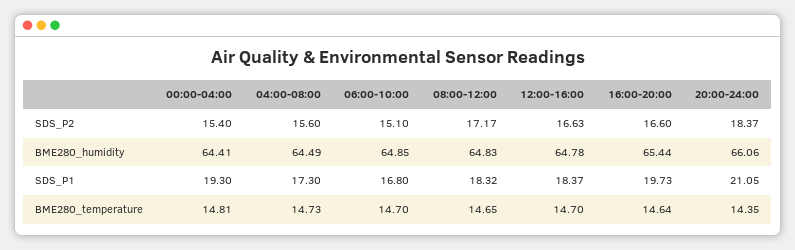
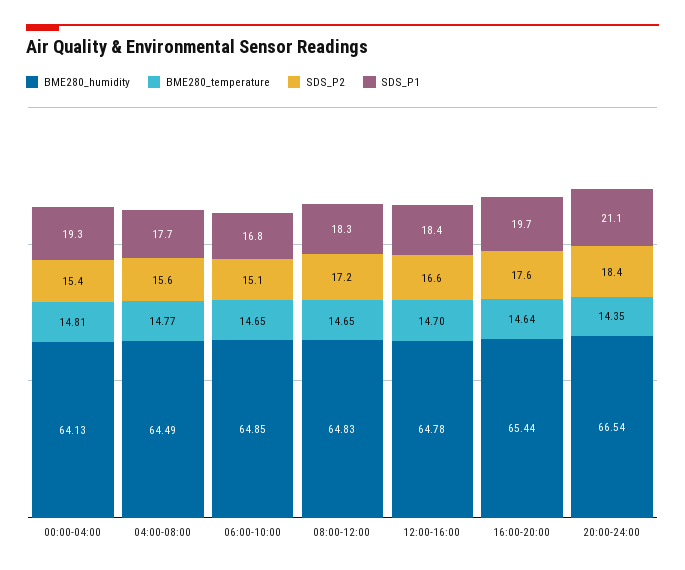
SDS_P2, 16:00-20:00: 16.6 -> 17.6
BME280_humidity, 00:00-04:00: 64.41 -> 64.13
BME280_humidity, 20:00-24:00: 66.06 -> 66.54
SDS_P1, 04:00-08:00: 17.3 -> 17.7
BME280_temperature, 04:00-08:00: 14.73 -> 14.77
BME280_temperature, 06:00-10:00: 14.7 -> 14.65

